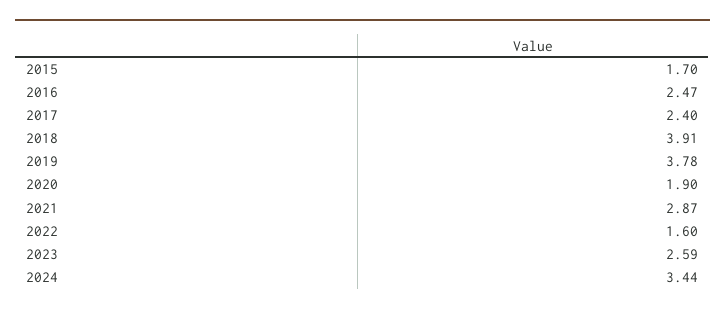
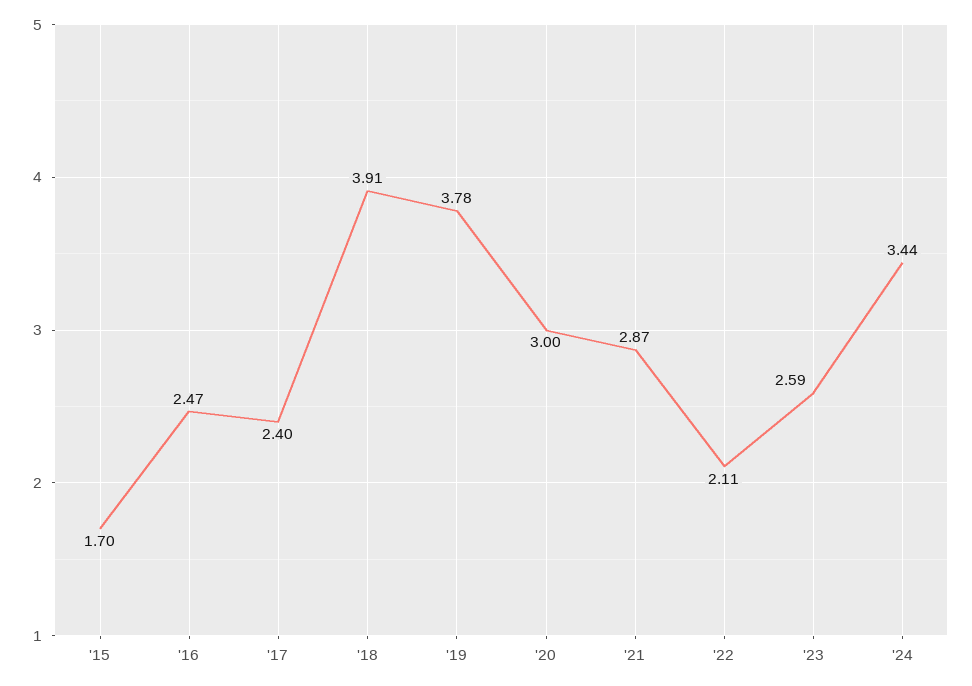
2020: 1.9 -> 3
2022: 1.6 -> 2.11

